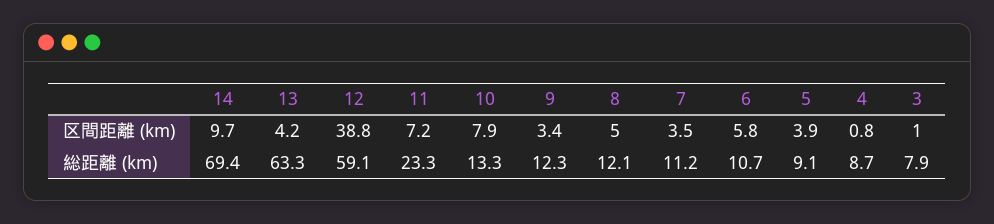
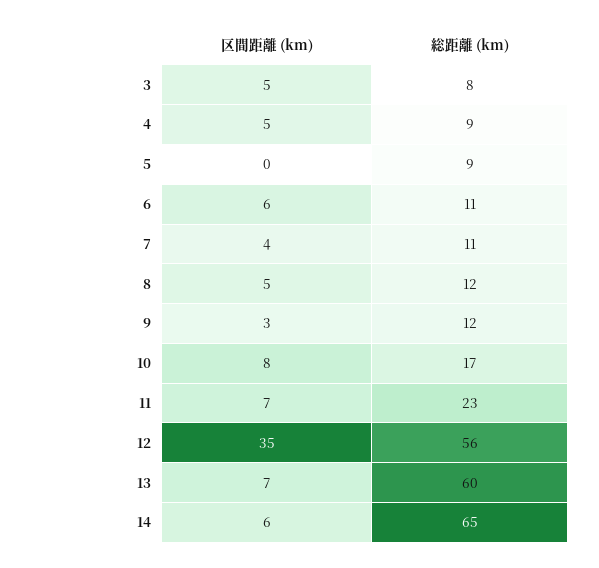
14, 区間距離 (km): 9.7 -> 6
13, 区間距離 (km): 4.2 -> 7
12, 区間距離 (km): 38.8 -> 35
5, 区間距離 (km): 3.9 -> 0
4, 区間距離 (km): 0.8 -> 5
3, 区間距離 (km): 1 -> 5
14, 総距離 (km): 69.4 -> 65
13, 総距離 (km): 63.3 -> 60
12, 総距離 (km): 59.1 -> 56
10, 総距離 (km): 13.3 -> 17

